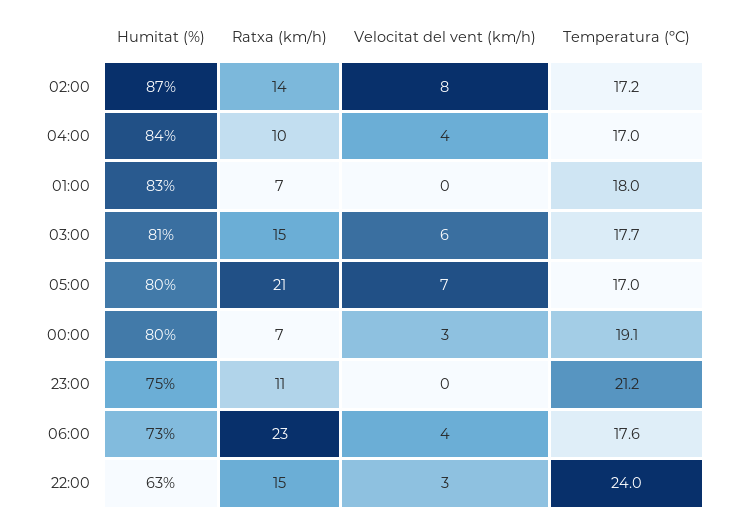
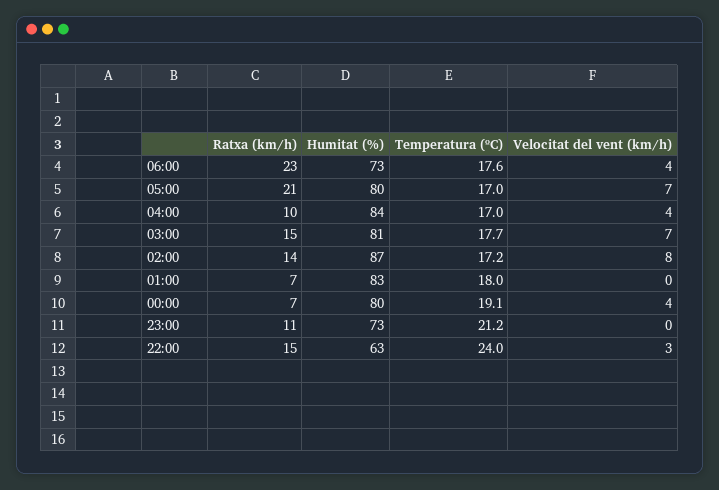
Velocitat del vent (km/h), 03:00: 6 -> 7
Velocitat del vent (km/h), 00:00: 3 -> 4
Humitat (%), 23:00: 75 -> 73

